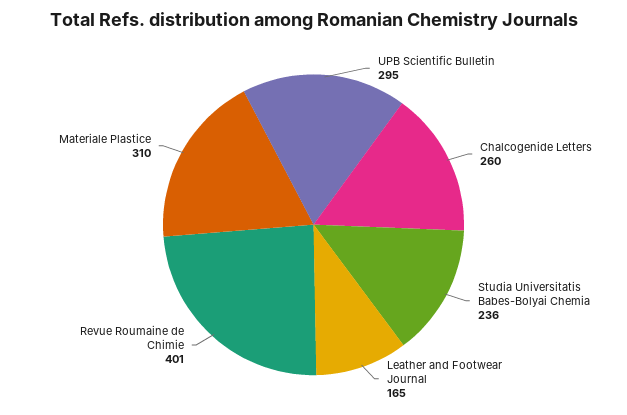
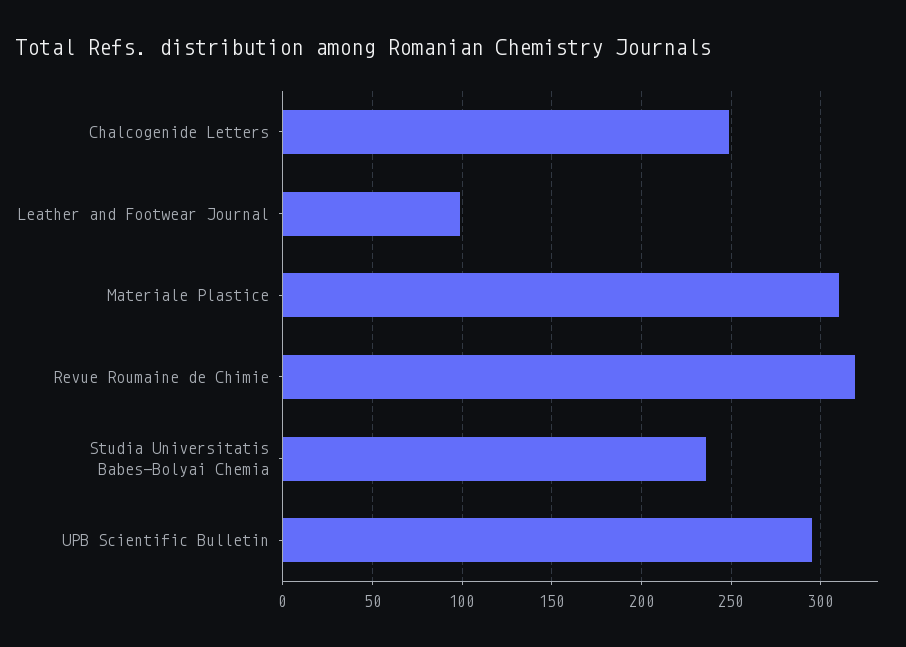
Chalcogenide Letters: 260 -> 250
Leather and Footwear Journal: 165 -> 100
Revue Roumaine de Chimie: 401 -> 320

